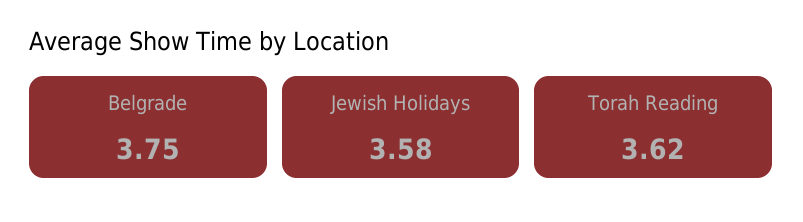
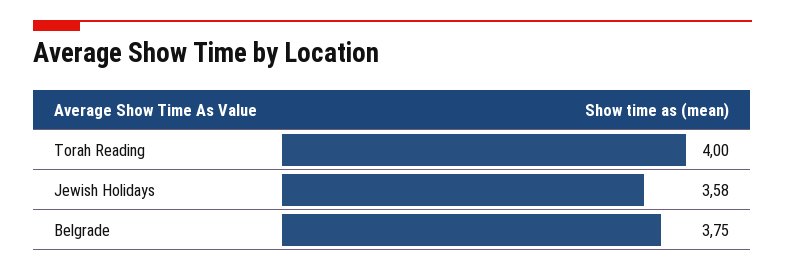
Torah Reading: 3.62 -> 4

